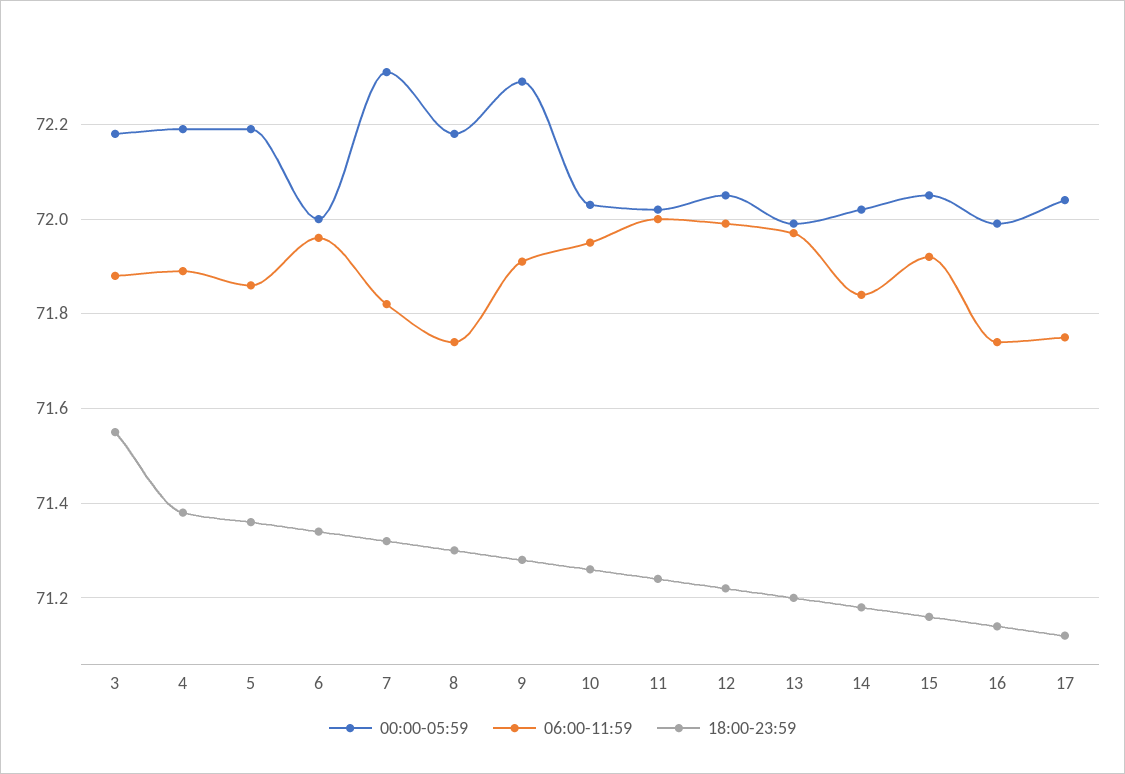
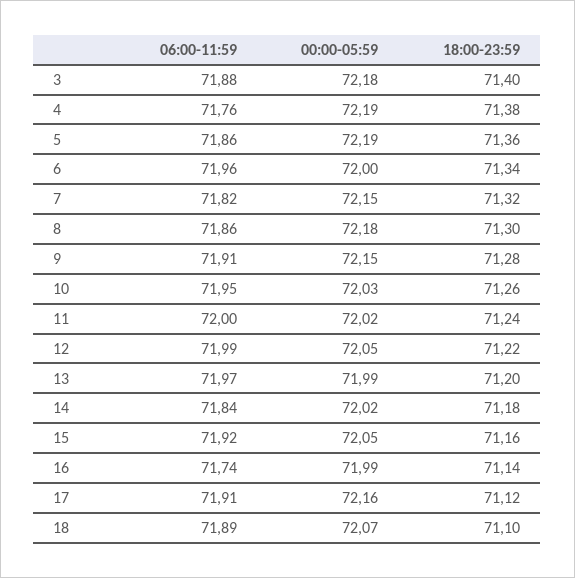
18:00-23:59, 3: 71.55 -> 71.4
06:00-11:59, 4: 71.9 -> 71.76
00:00-05:59, 7: 72.3 -> 72.15
06:00-11:59, 8: 71.75 -> 71.86
00:00-05:59, 9: 72.3 -> 72.15
00:00-05:59, 17: 72.05 -> 72.16
06:00-11:59, 17: 71.75 -> 71.91
06:00-11:59, 18: none -> 71.89
00:00-05:59, 18: none -> 72.07
18:00-23:59, 18: none -> 71.1

